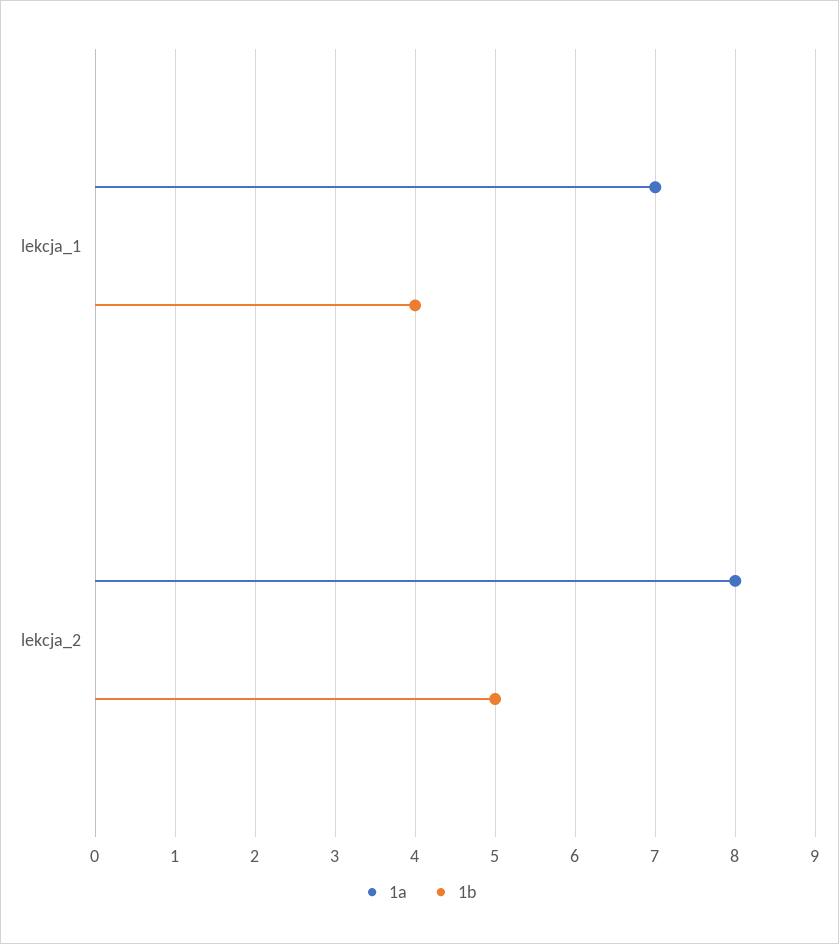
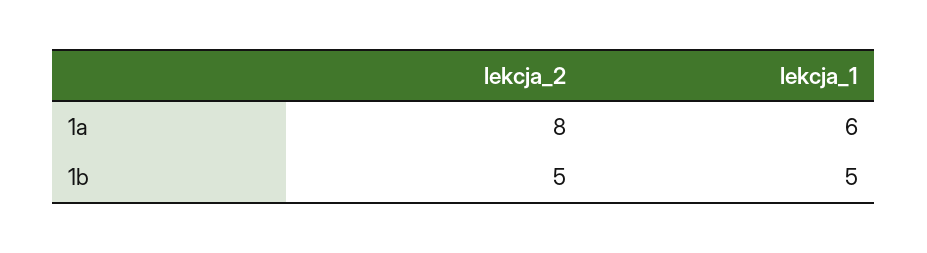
1a, lekcja_1: 7 -> 6
1b, lekcja_1: 4 -> 5

